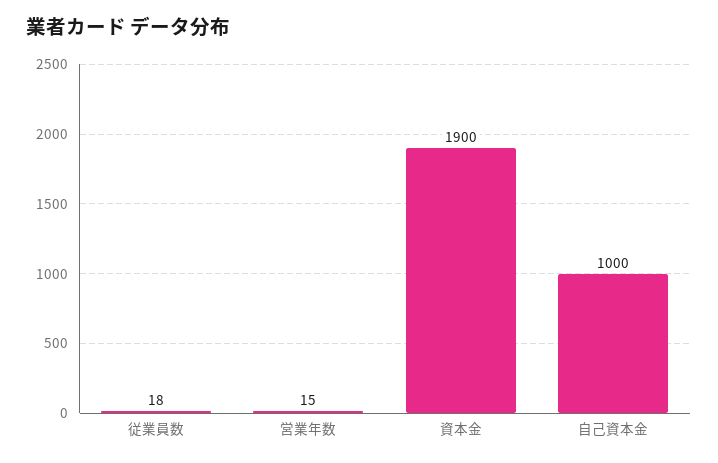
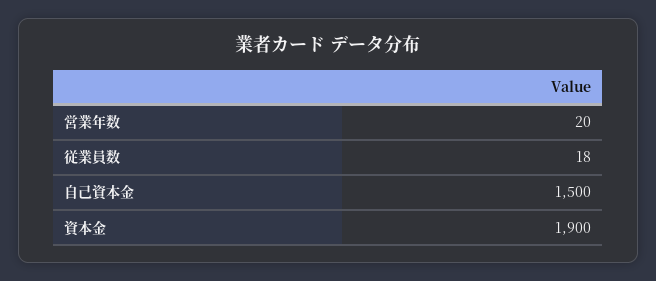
営業年数: 15 -> 20
自己資本金: 1000 -> 1500

